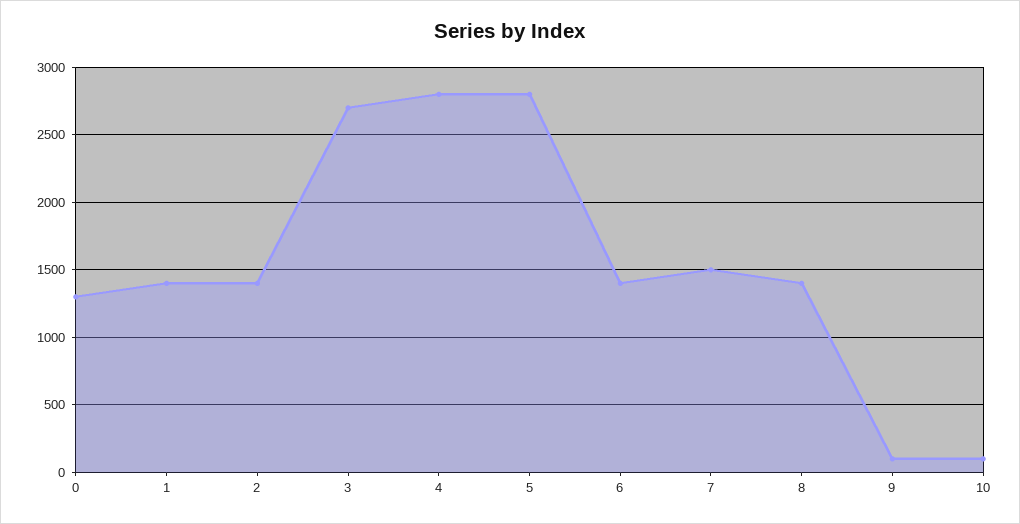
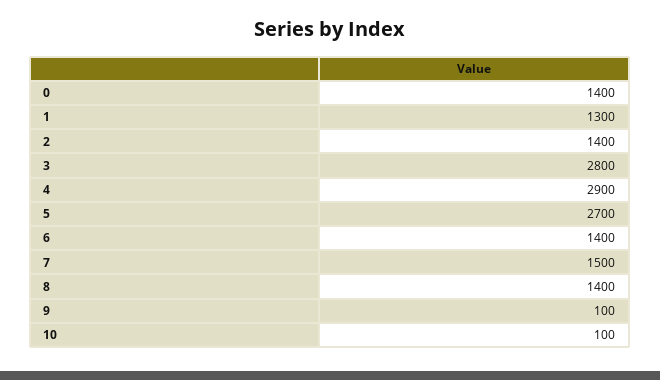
0: 1300 -> 1400
1: 1400 -> 1300
3: 2700 -> 2800
4: 2800 -> 2900
5: 2800 -> 2700

